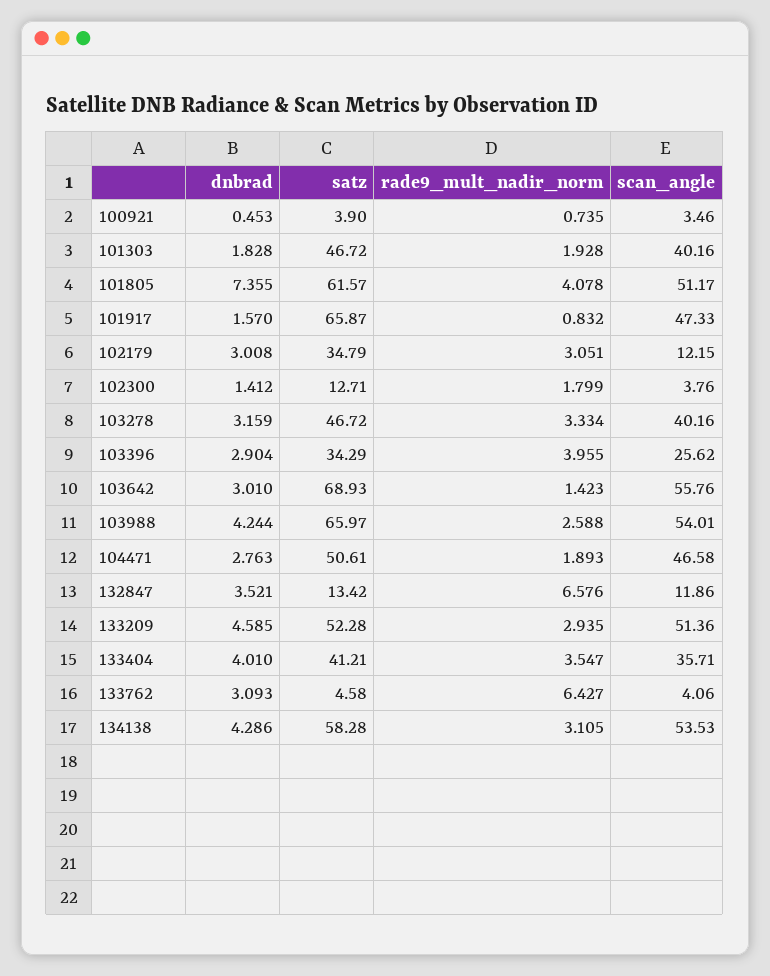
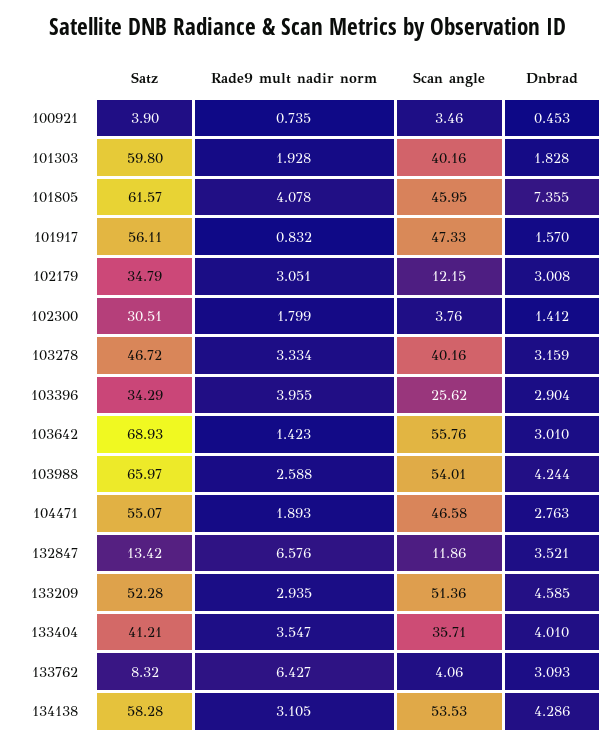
satz, 101303: 46.72 -> 59.8
scan_angle, 101805: 51.17 -> 45.95
satz, 101917: 65.87 -> 56.11
satz, 102300: 12.71 -> 30.51
satz, 104471: 50.61 -> 55.07
satz, 133762: 4.58 -> 8.32

